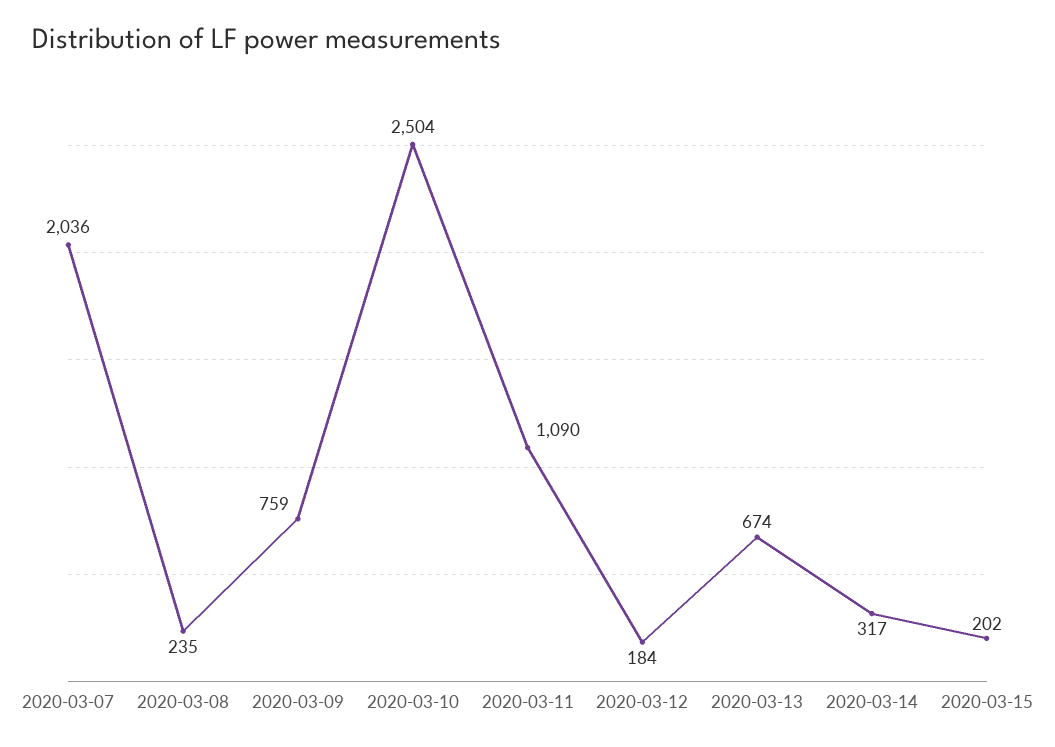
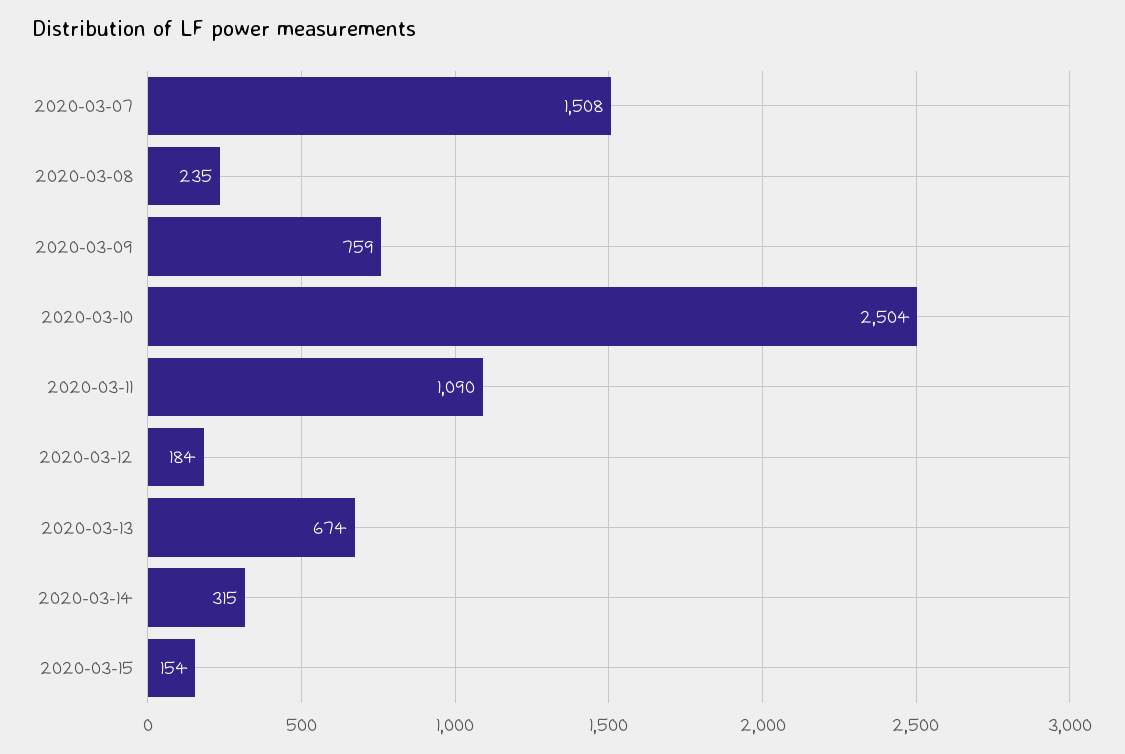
2020-03-07: 2036 -> 1508
2020-03-14: 317 -> 315
2020-03-15: 202 -> 154

